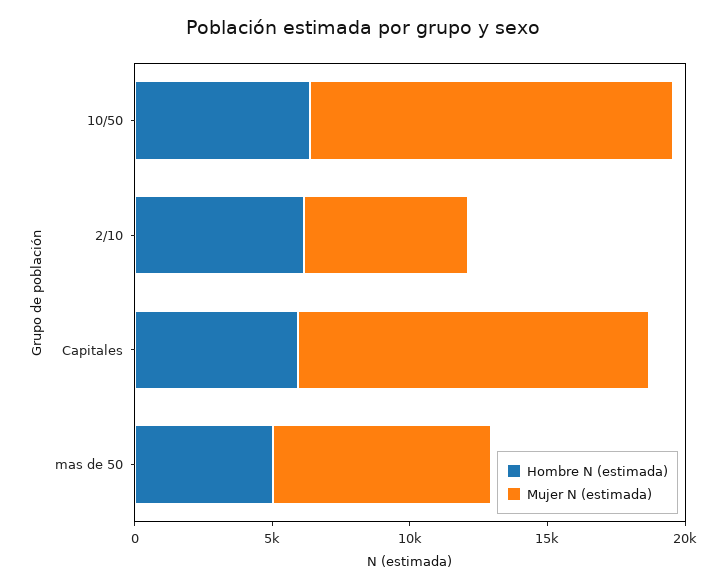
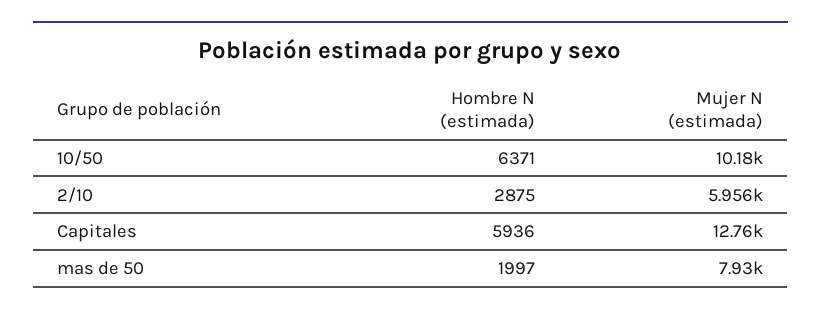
Mujer N (estimada), 10/50: 13000 -> 10180
Hombre N (estimada), 2/10: 6000 -> 2875
Hombre N (estimada), mas de 50: 5000 -> 1997

